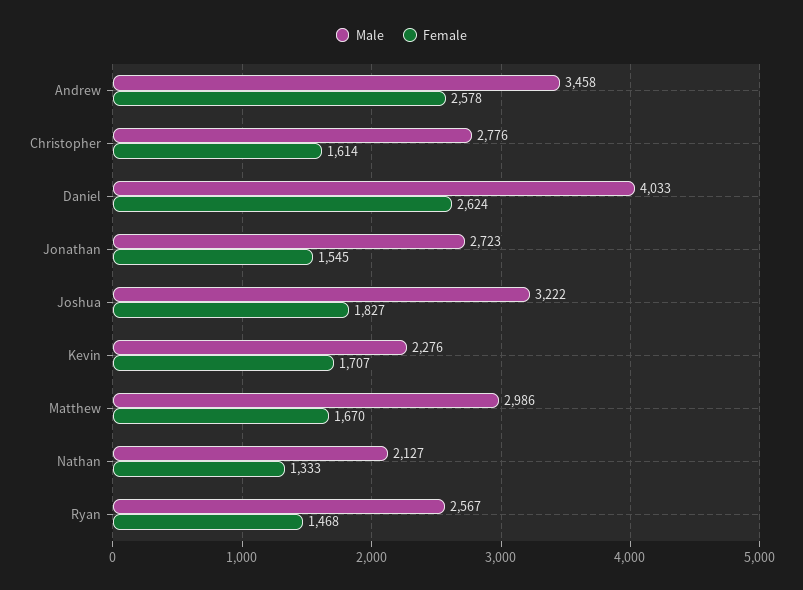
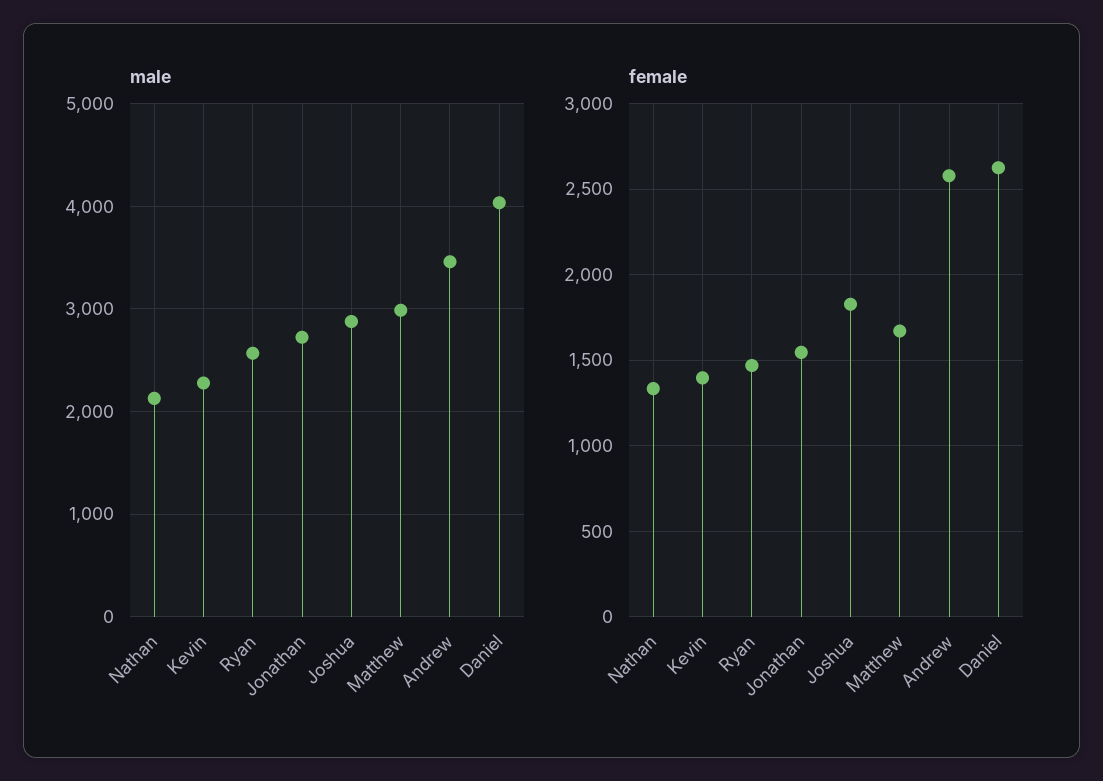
Male, Christopher: 2776 -> none
Female, Christopher: 1614 -> none
Male, Joshua: 3222 -> 2900
Female, Kevin: 1707 -> 1400

